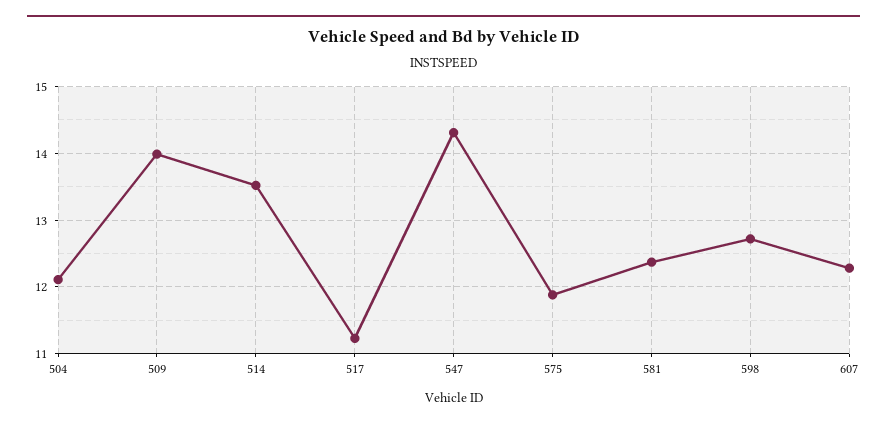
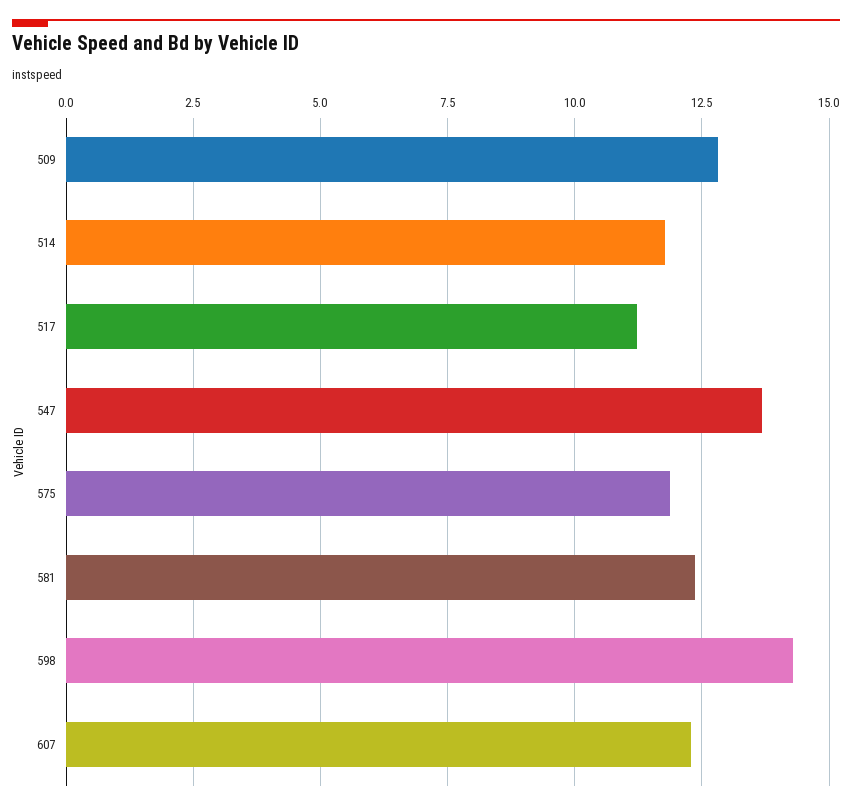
504: 12.1 -> none
509: 14 -> 12.75
514: 13.5 -> 11.75
547: 14.3 -> 13.75
598: 12.7 -> 14.25

